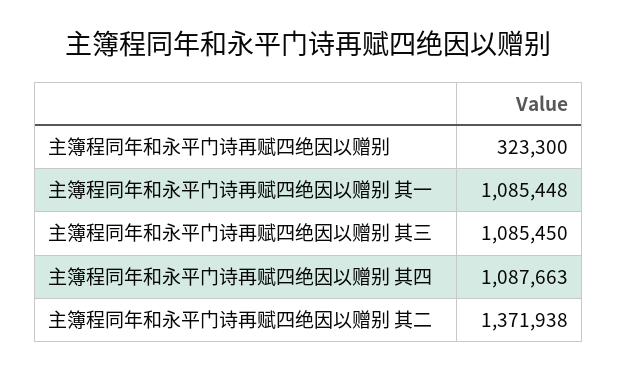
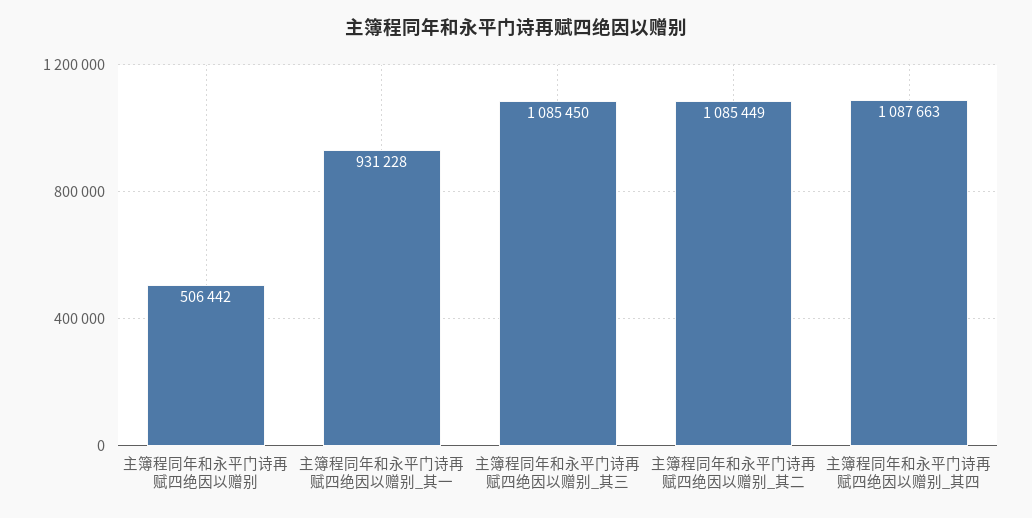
主簿程同年和永平门诗再赋四绝因以赠别: 323300 -> 506442
主簿程同年和永平门诗再赋四绝因以赠别 其一: 1085448 -> 931228
主簿程同年和永平门诗再赋四绝因以赠别 其二: 1371938 -> 1085449

